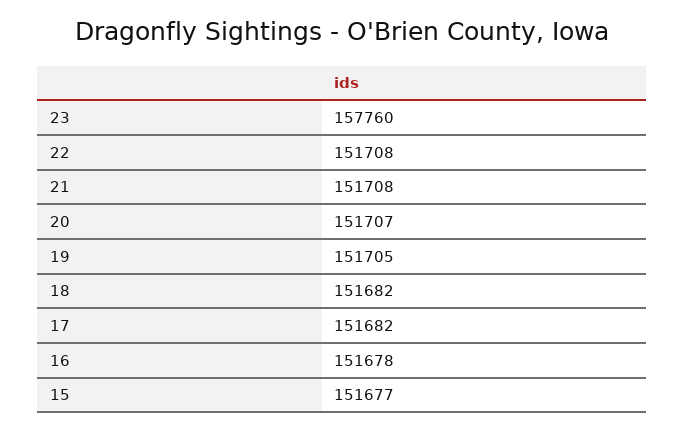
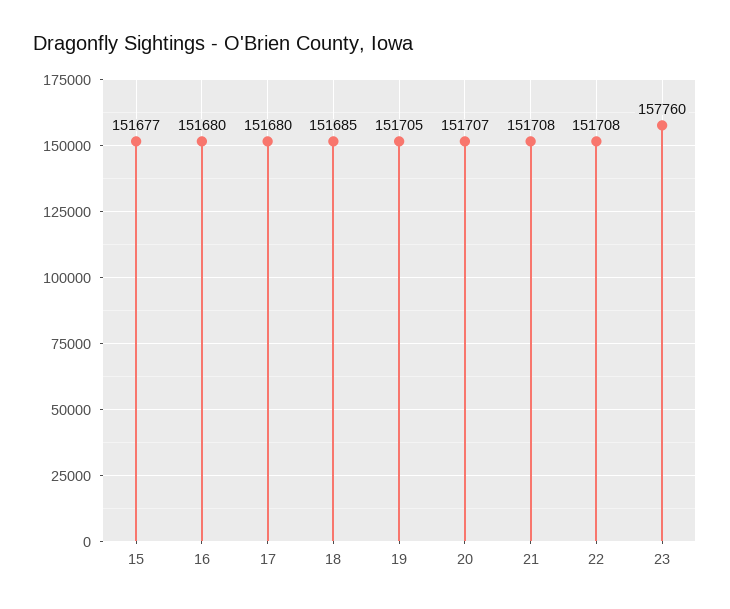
18: 151682 -> 151685
17: 151682 -> 151680
16: 151678 -> 151680

